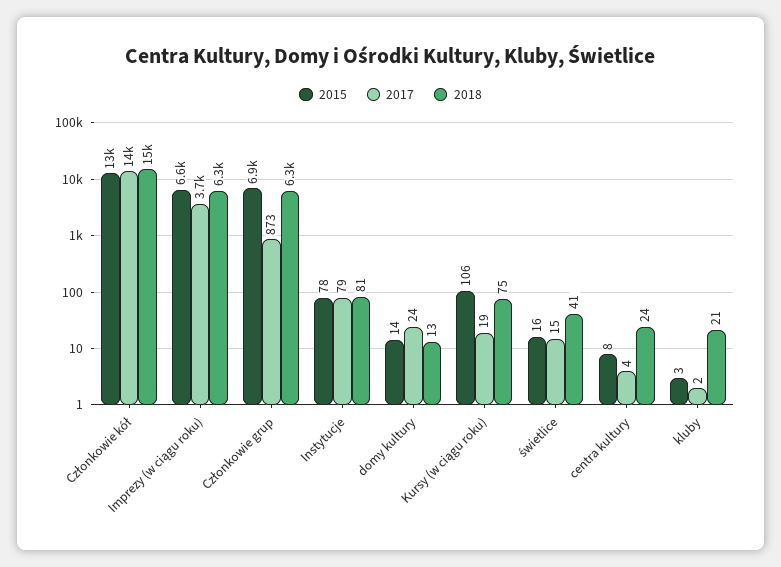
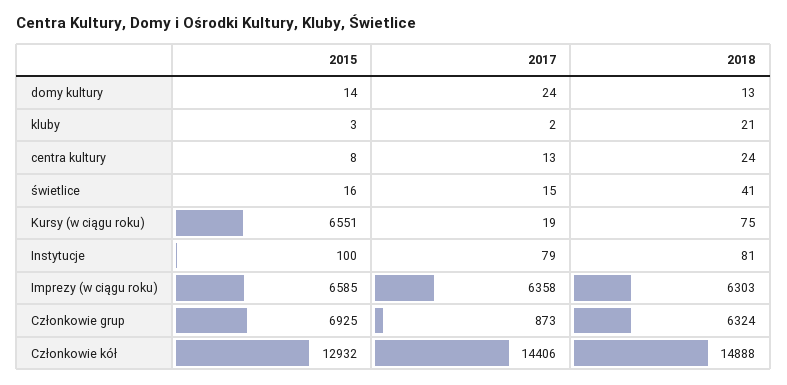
2017, Imprezy (w ciągu roku): 3700 -> 6358
2015, Instytucje: 78 -> 100
2015, Kursy (w ciągu roku): 106 -> 6551
2017, centra kultury: 4 -> 13

